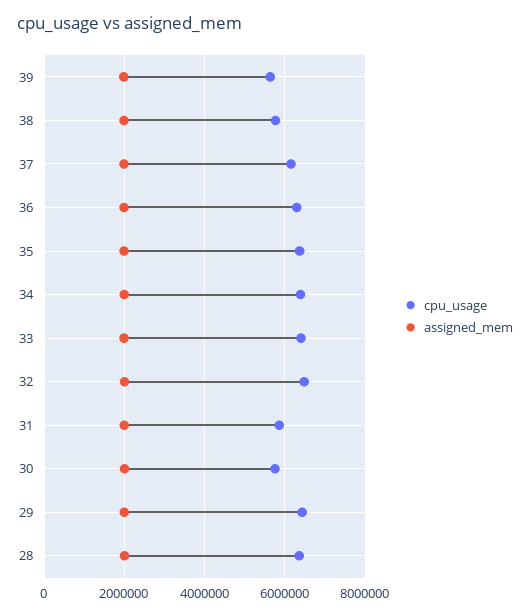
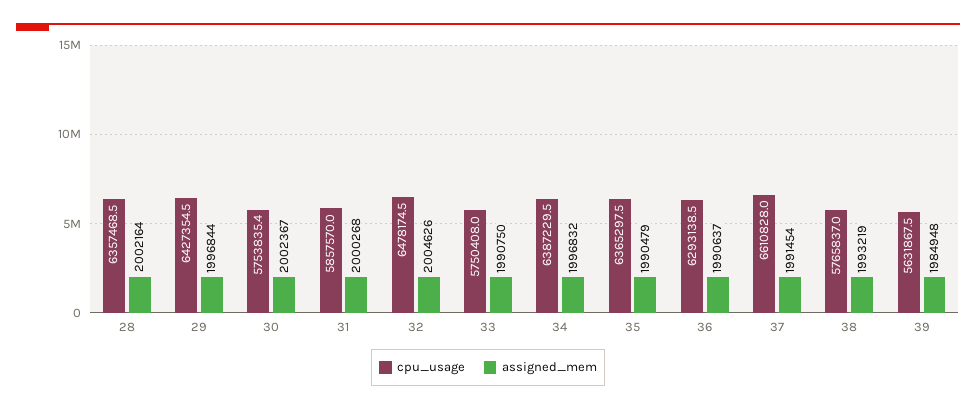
cpu_usage, 37: 6200000 -> 6610828
cpu_usage, 33: 6400000 -> 5750408

